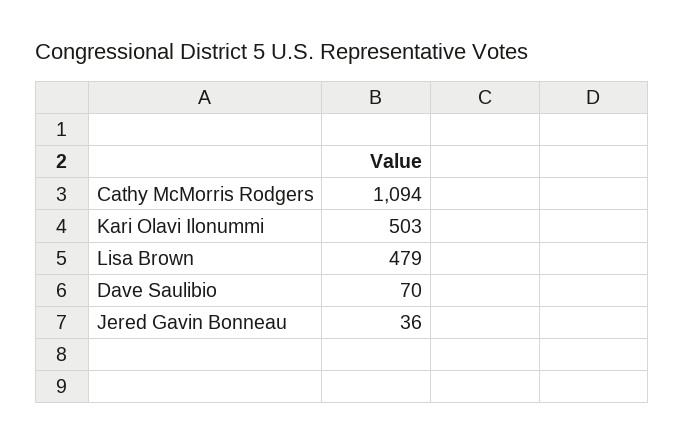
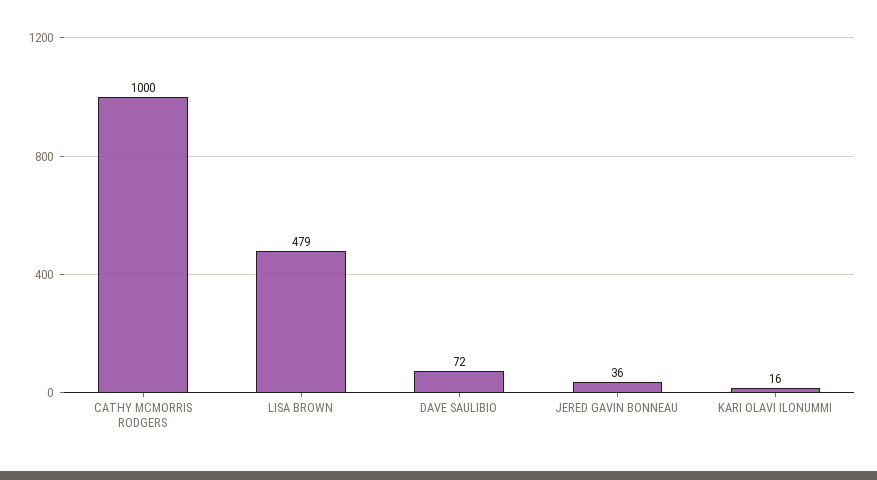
Cathy McMorris Rodgers: 1094 -> 1000
Kari Olavi Ilonummi: 503 -> 16
Dave Saulibio: 70 -> 72

